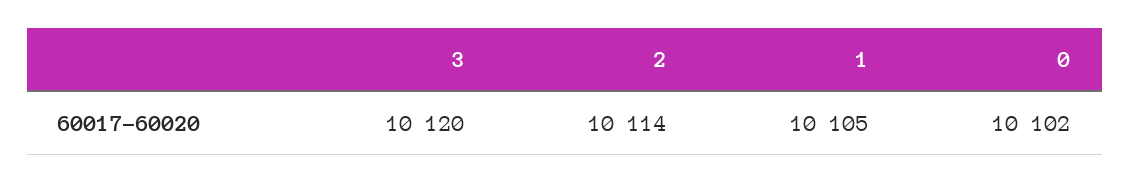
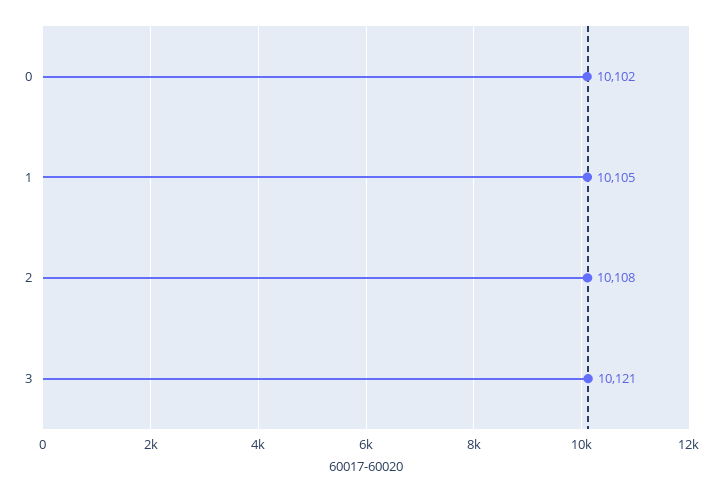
3: 10120 -> 10121
2: 10114 -> 10108

